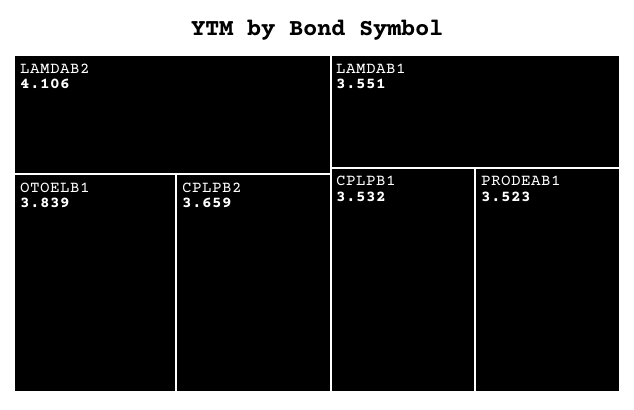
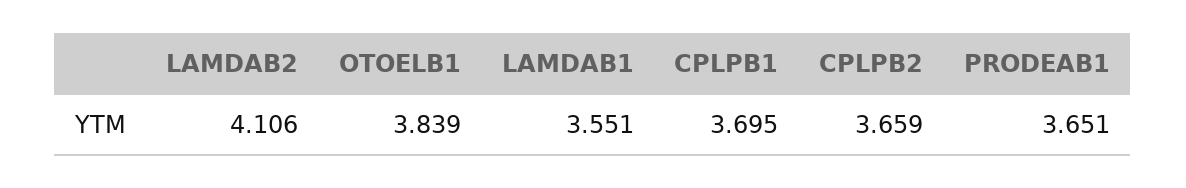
CPLPB1: 3.532 -> 3.695
PRODEAB1: 3.523 -> 3.651

